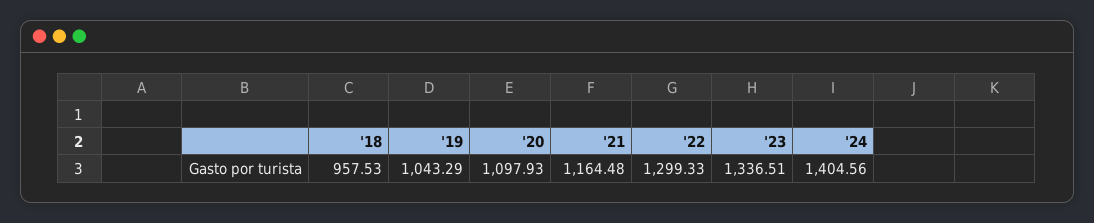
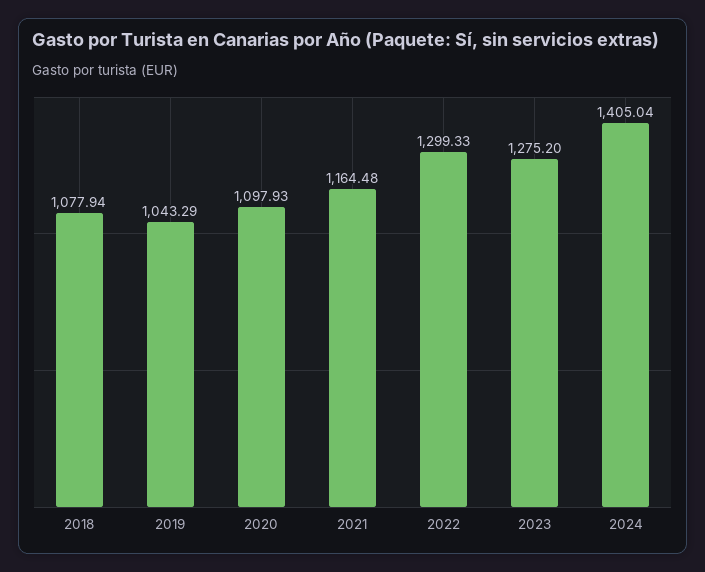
'18: 957.53 -> 1077.94
'23: 1336.51 -> 1275.2
'24: 1404.56 -> 1405.04

